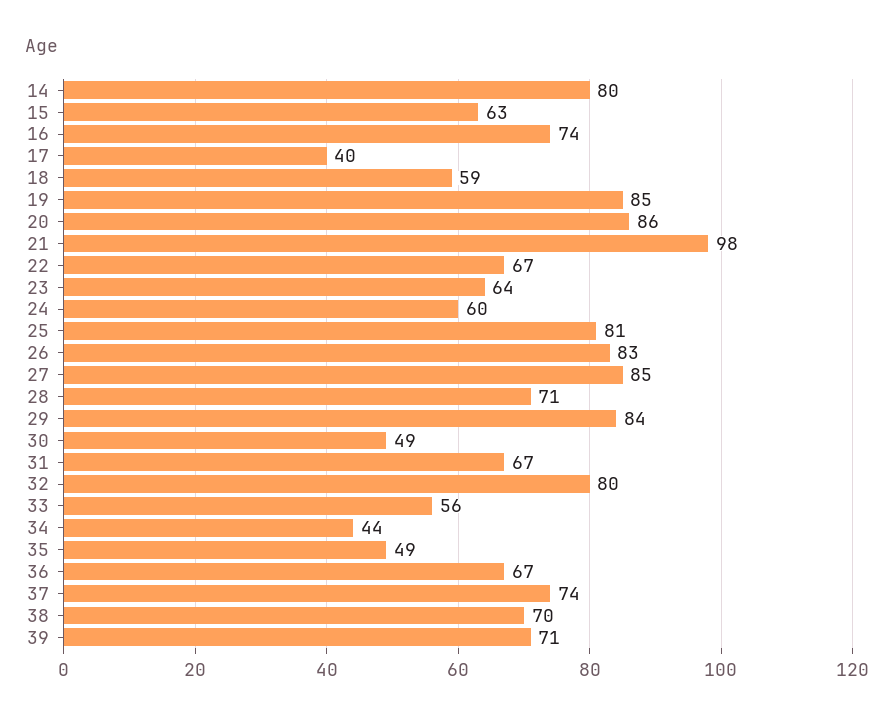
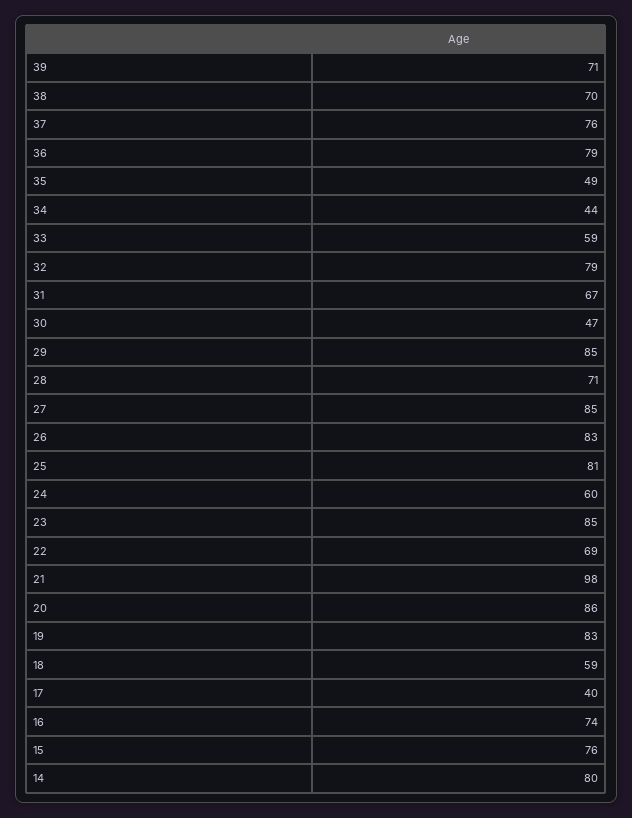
15: 63 -> 76
19: 85 -> 83
22: 67 -> 69
23: 64 -> 85
29: 84 -> 85
30: 49 -> 47
32: 80 -> 79
33: 56 -> 59
36: 67 -> 79
37: 74 -> 76

